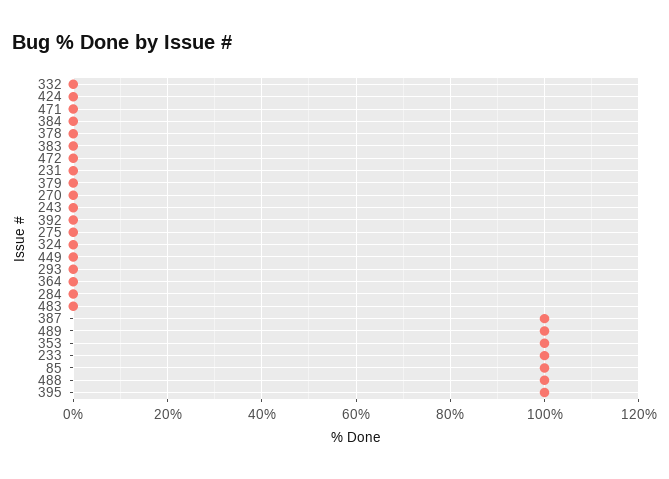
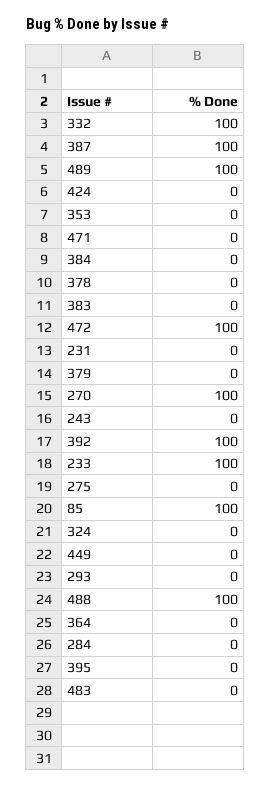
332: 0 -> 100
472: 0 -> 100
270: 0 -> 100
392: 0 -> 100
353: 100 -> 0
395: 100 -> 0

